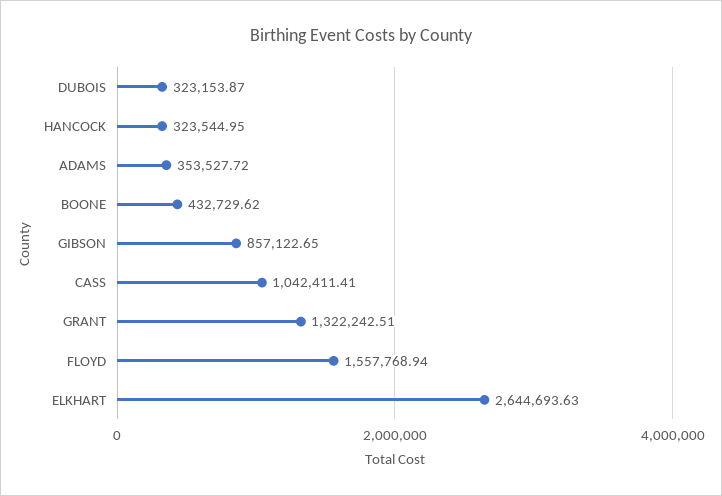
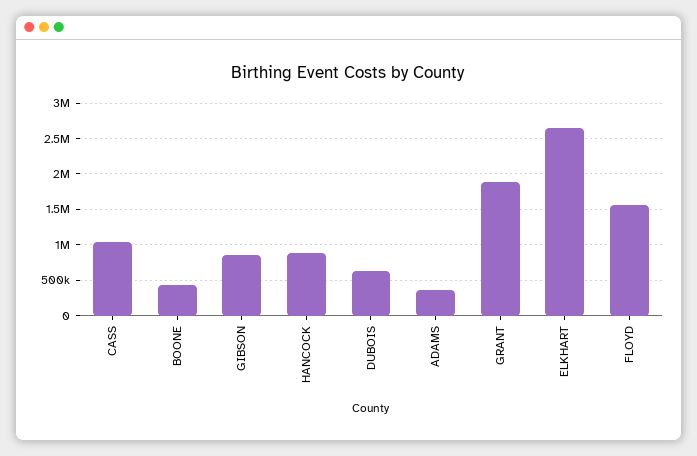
DUBOIS: 323153.87 -> 600000
HANCOCK: 323544.95 -> 900000
GRANT: 1322242.51 -> 1900000

